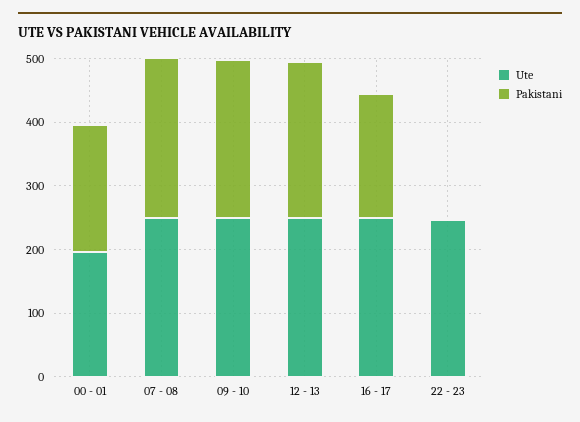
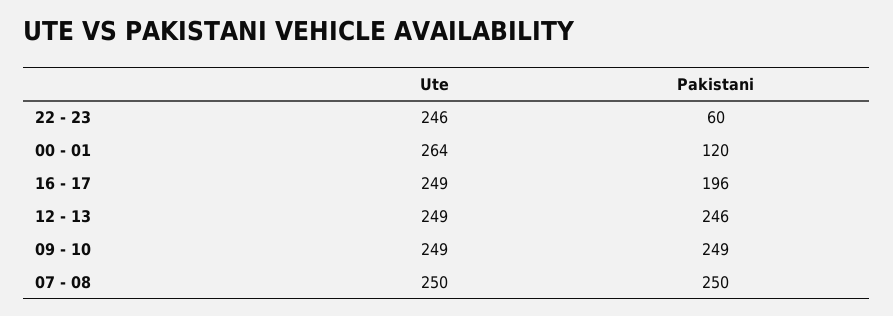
Ute, 00 - 01: 200 -> 264
Pakistani, 00 - 01: 200 -> 120
Pakistani, 22 - 23: 0 -> 60

